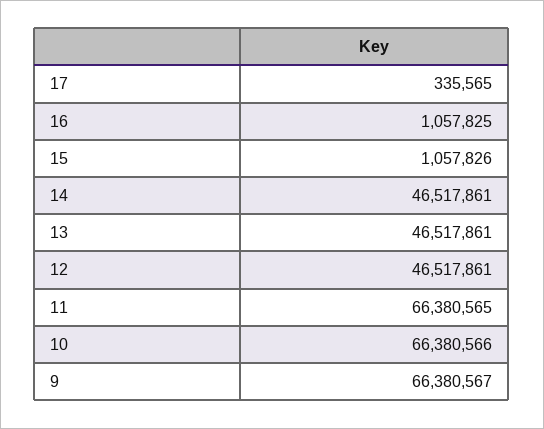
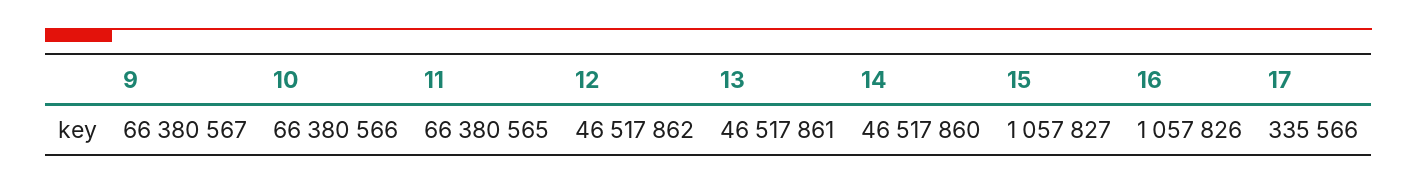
17: 335565 -> 335566
16: 1057825 -> 1057826
15: 1057826 -> 1057827
14: 46517861 -> 46517860
12: 46517861 -> 46517862

